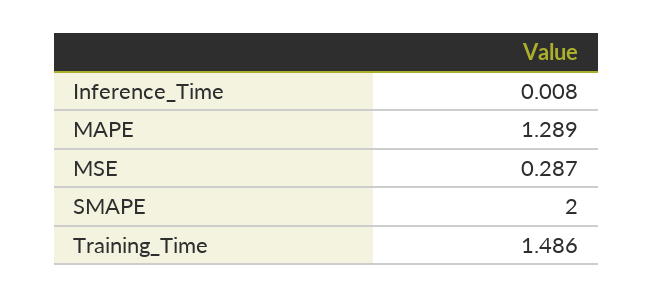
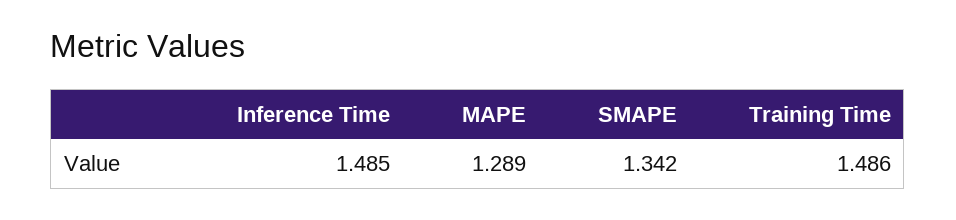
Inference_Time: 0.008 -> 1.485
MSE: 0.287 -> none
SMAPE: 2 -> 1.342

